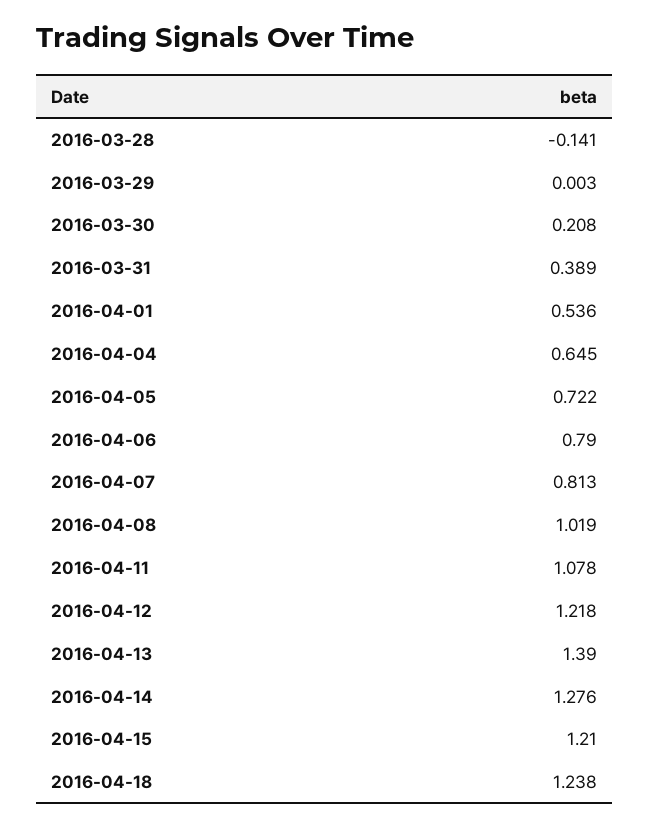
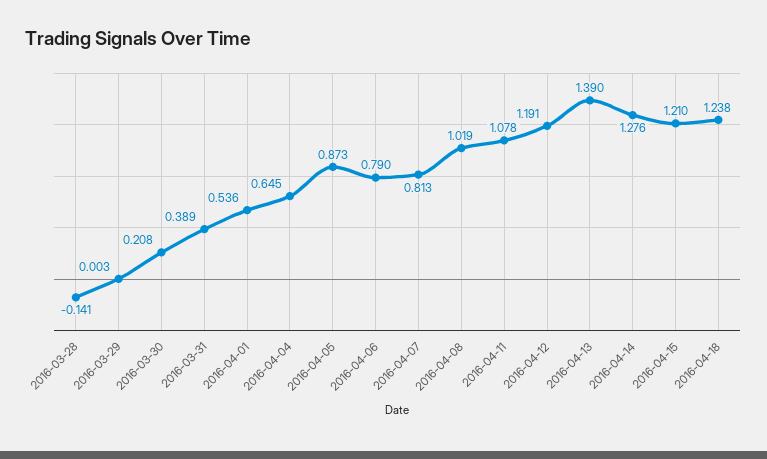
2016-04-05: 0.722 -> 0.873
2016-04-12: 1.218 -> 1.191

